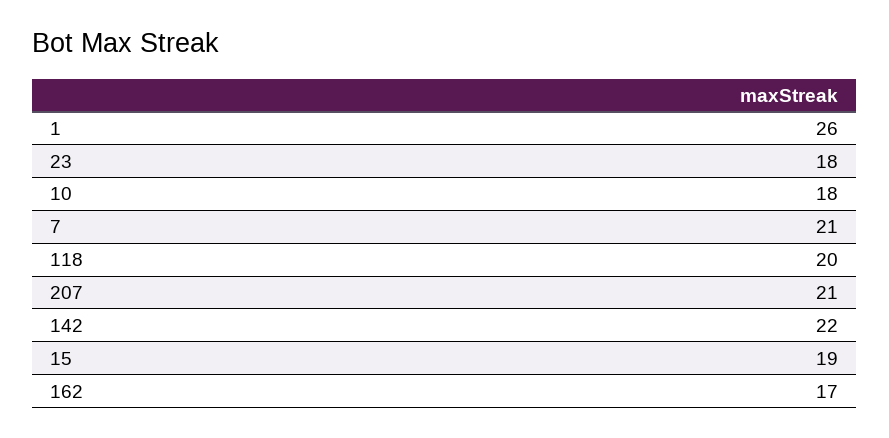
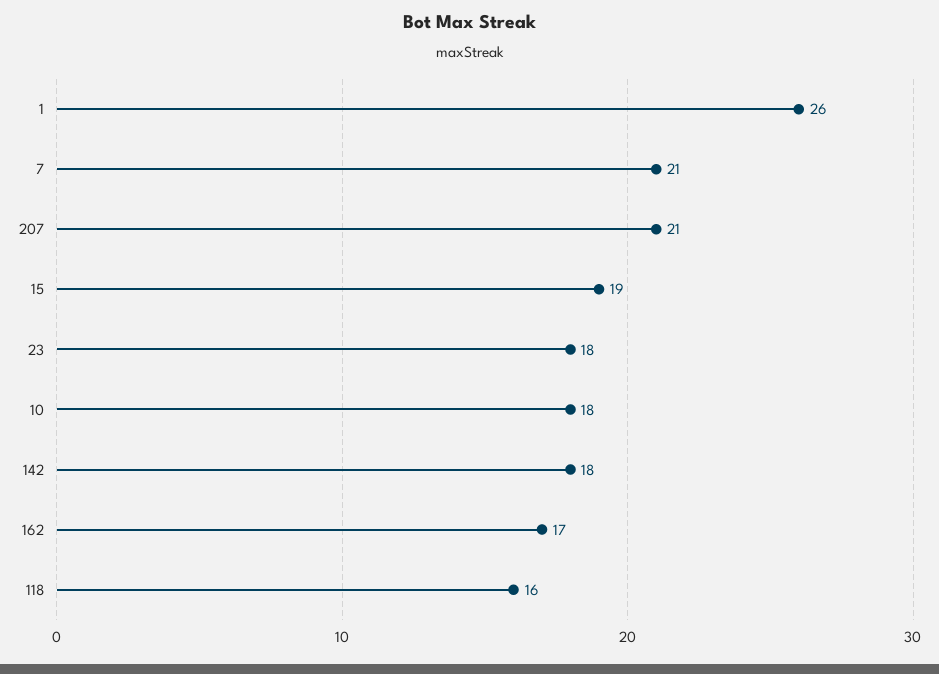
118: 20 -> 16
142: 22 -> 18

